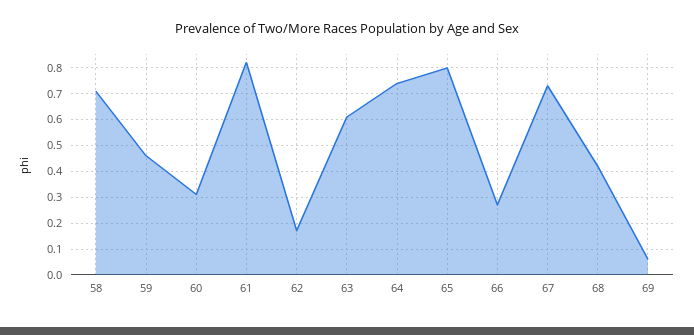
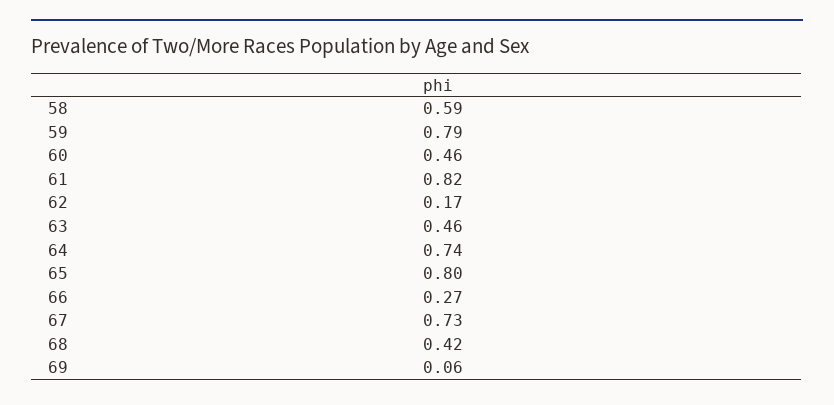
58: 0.7 -> 0.59
59: 0.45 -> 0.79
60: 0.3 -> 0.46
63: 0.6 -> 0.46

